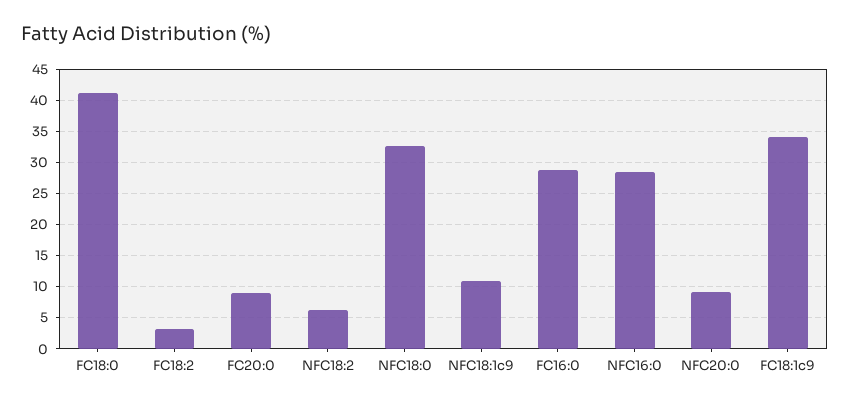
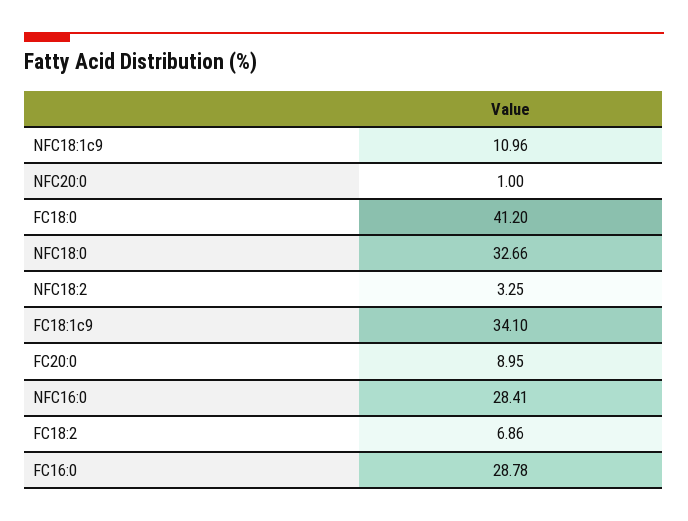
FC18:2: 3 -> 6.86
NFC18:2: 6 -> 3.25
NFC20:0: 9 -> 1

